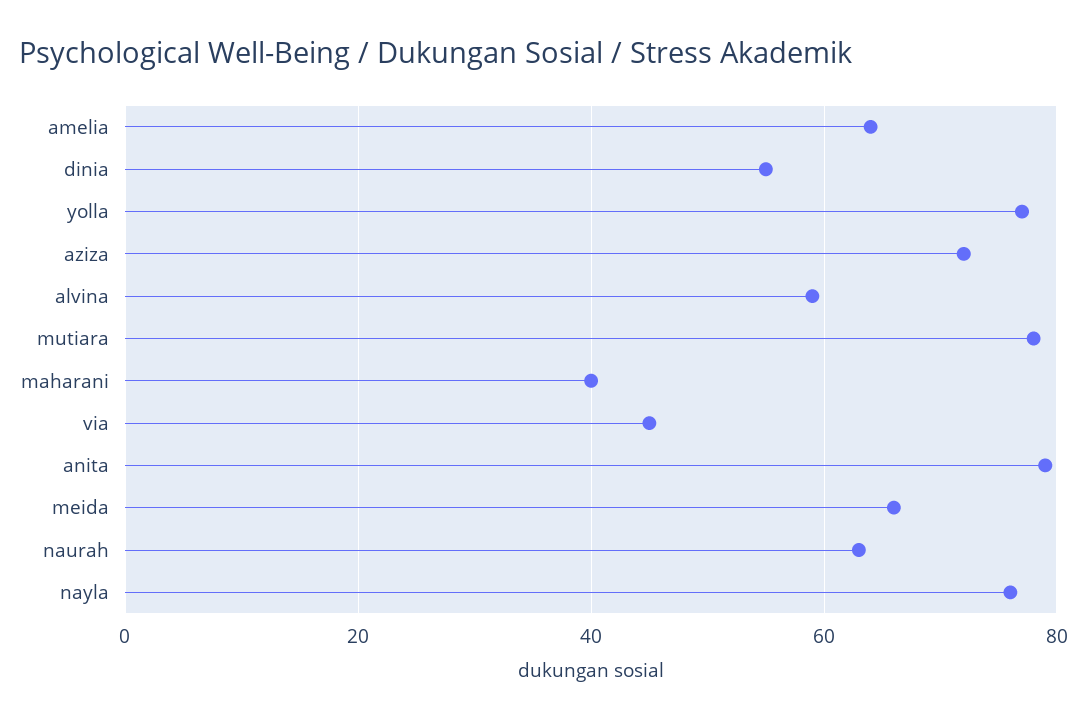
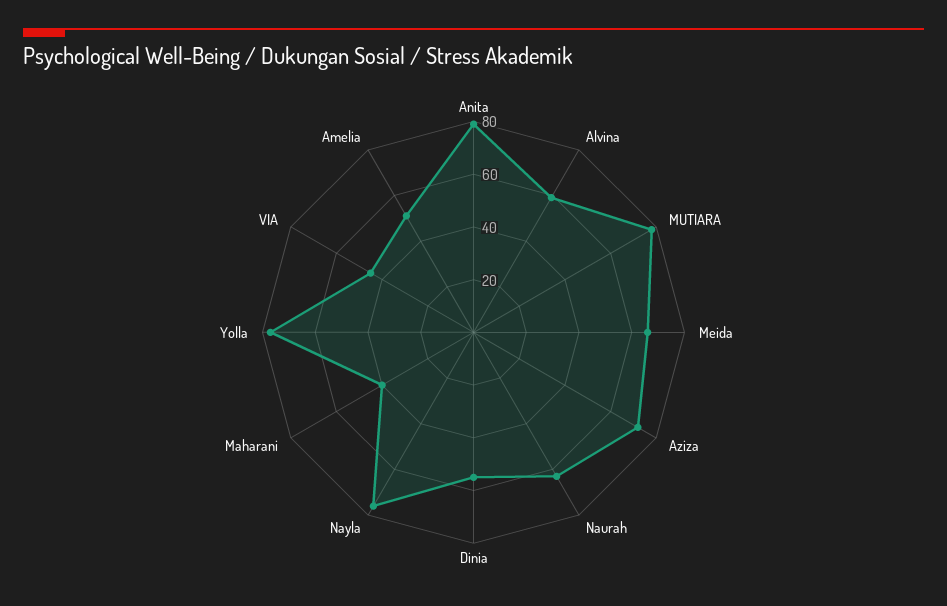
amelia: 65 -> 50

